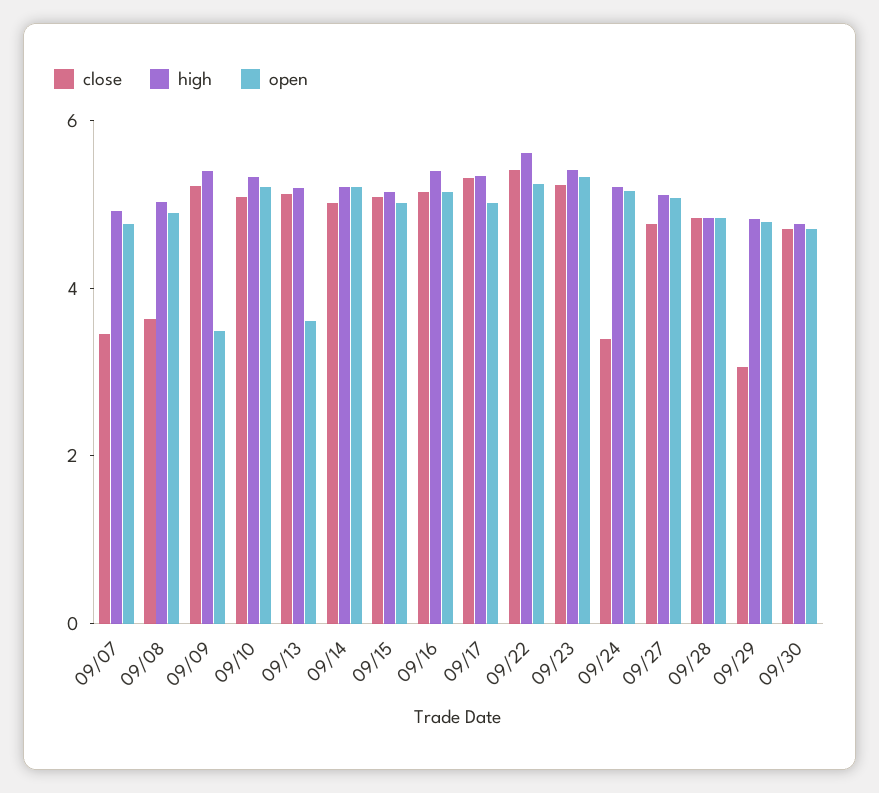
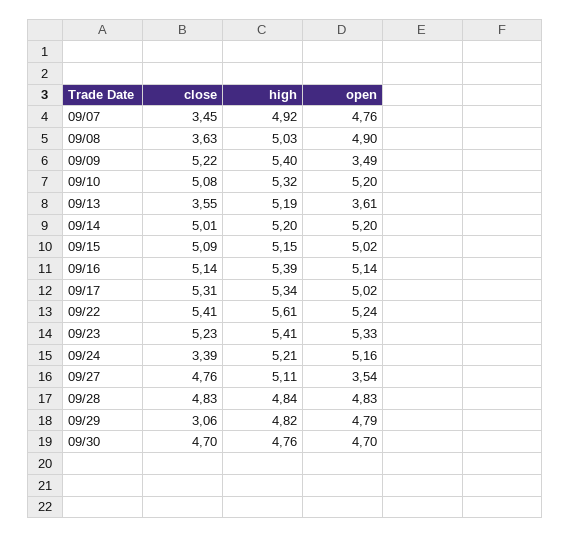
close, 09/13: 5 -> 3.55
open, 09/27: 5 -> 3.54

